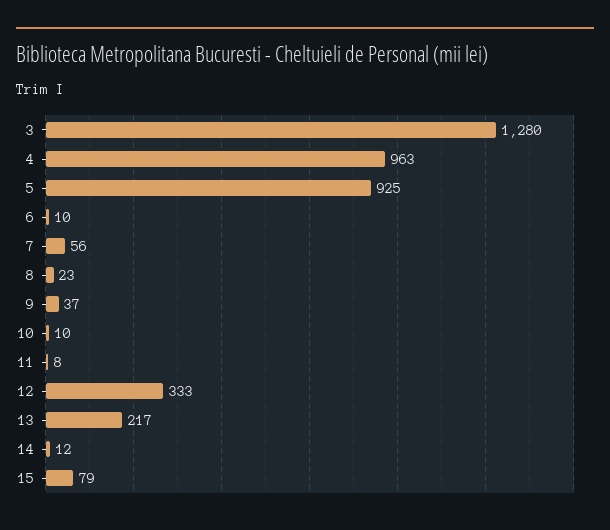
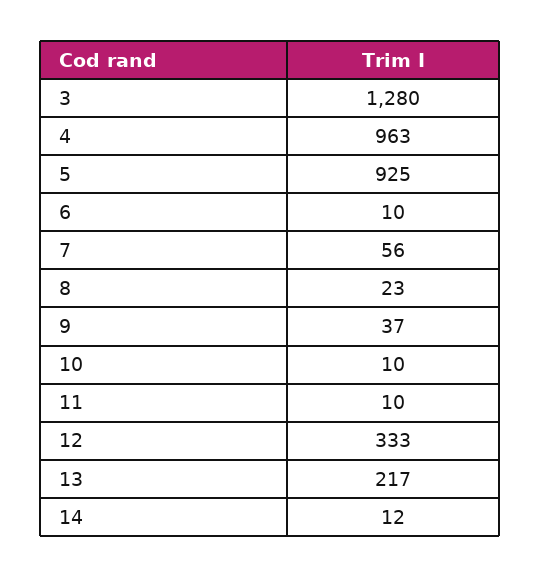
11: 8 -> 10
15: 79 -> none

